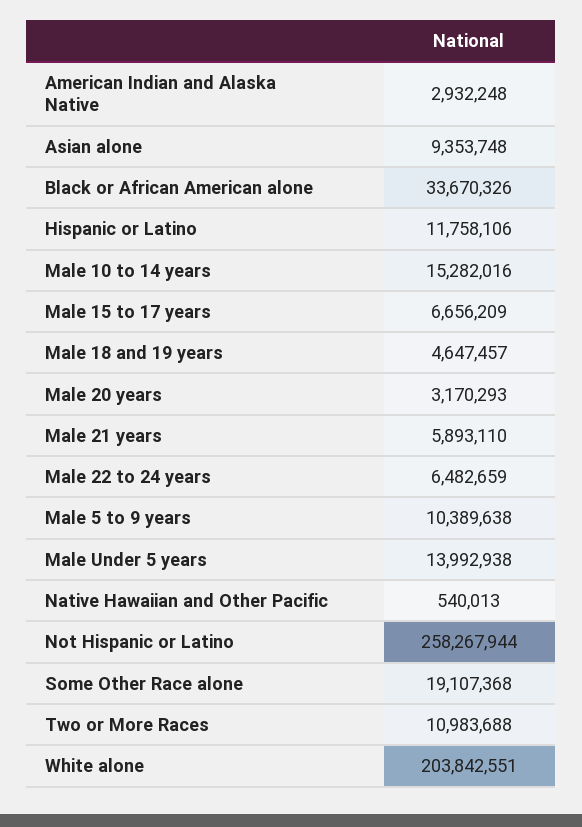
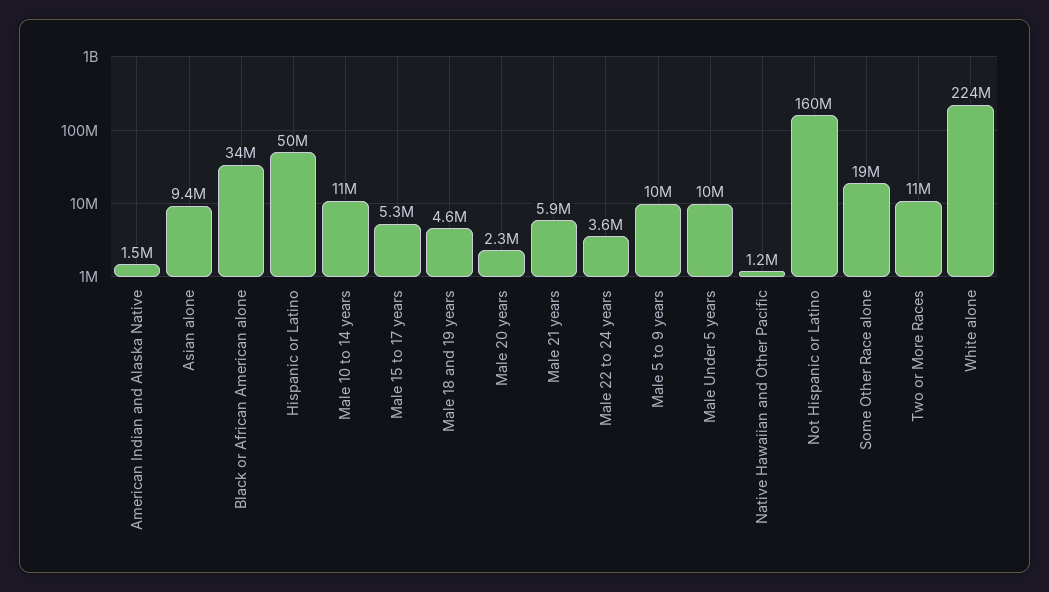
American Indian and Alaska Native: 2932248 -> 1500000
Hispanic or Latino: 11758106 -> 50000000
Male 10 to 14 years: 15282016 -> 11000000
Male 15 to 17 years: 6656209 -> 5300000
Male 20 years: 3170293 -> 2300000
Male 22 to 24 years: 6482659 -> 3600000
Male Under 5 years: 13992938 -> 10000000
Native Hawaiian and Other Pacific: 540013 -> 1200000
Not Hispanic or Latino: 258267944 -> 160000000
White alone: 203842551 -> 224000000

